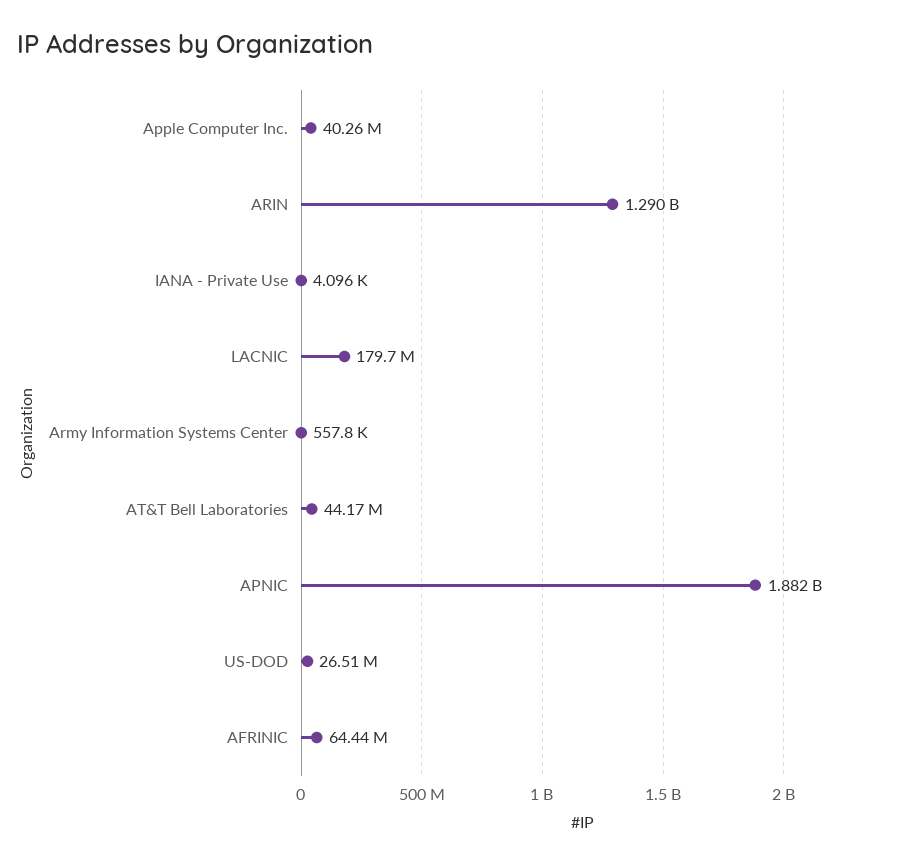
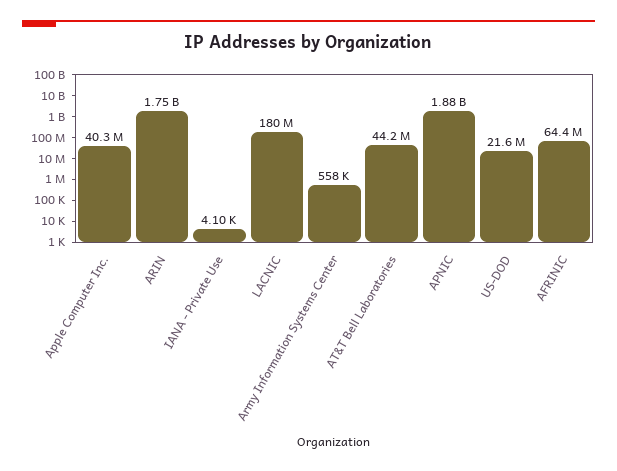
ARIN: 1290000000 -> 1750000000
US-DOD: 26510000 -> 21600000

